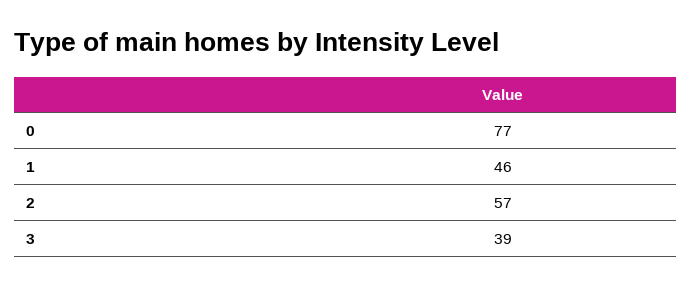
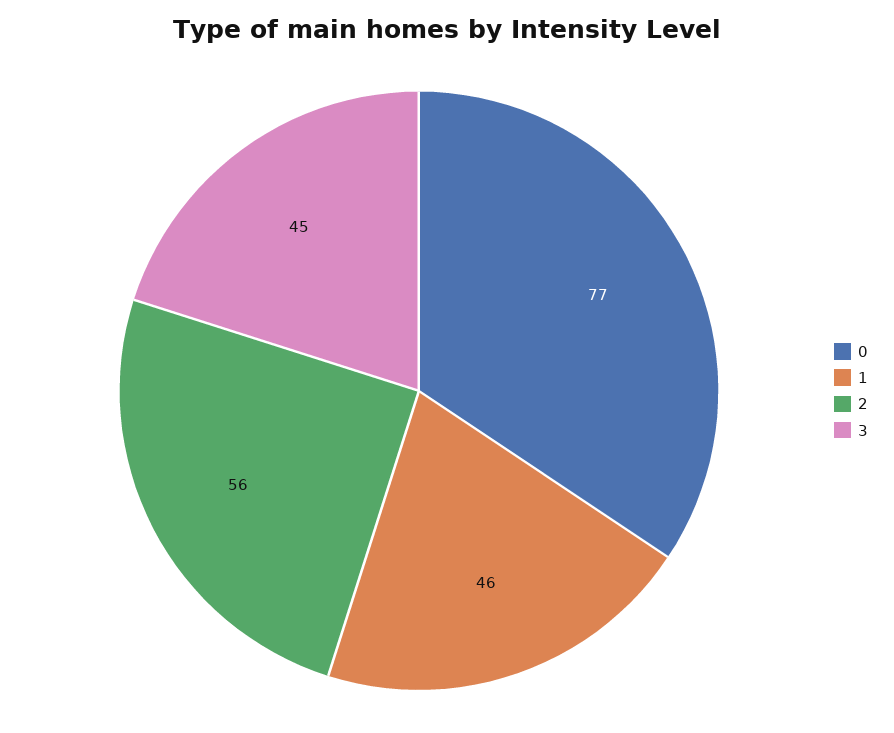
2: 57 -> 56
3: 39 -> 45

